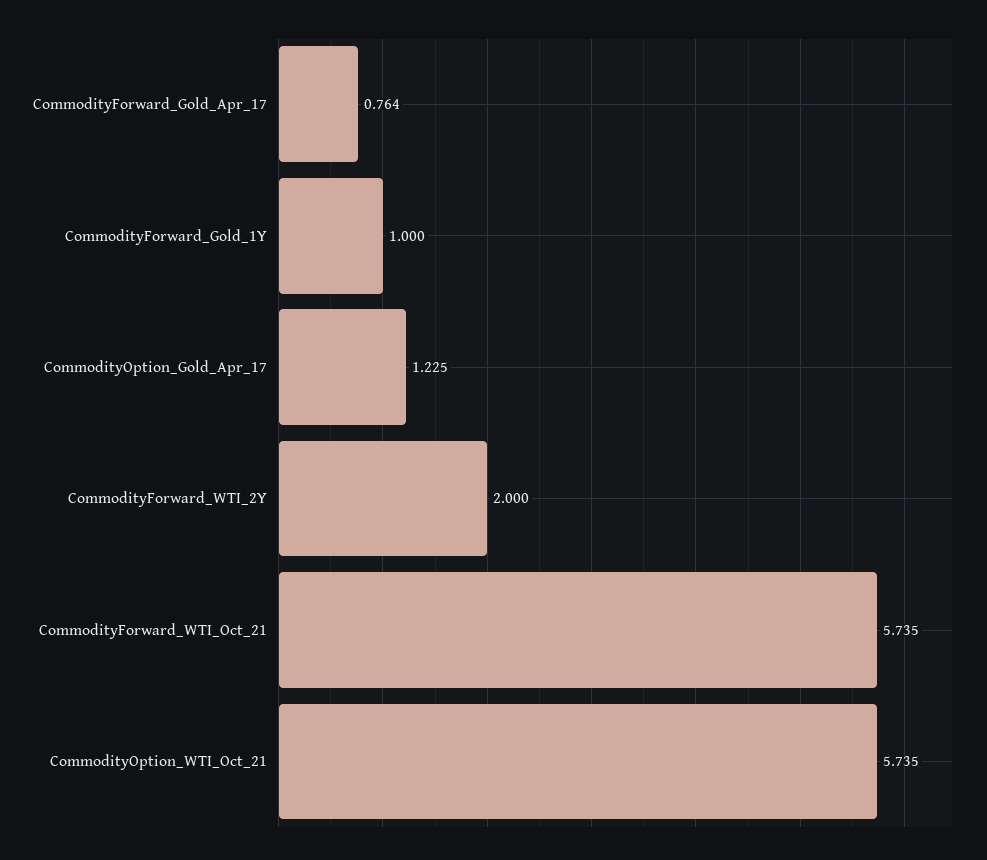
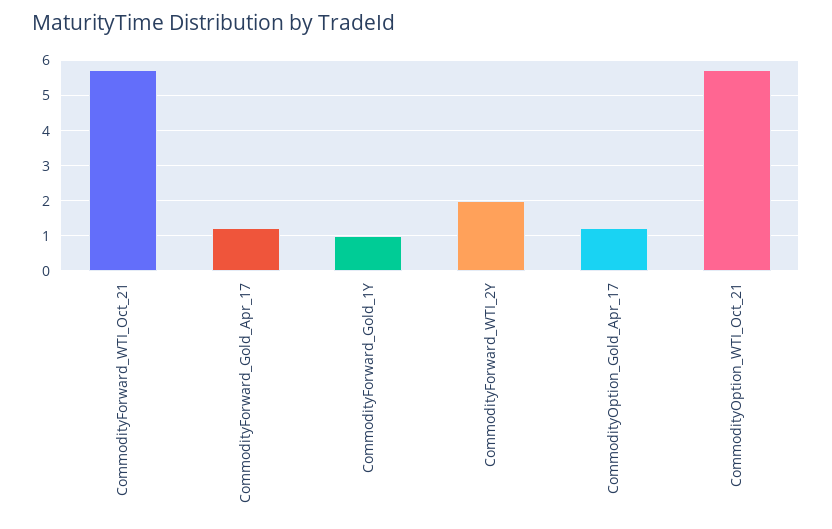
CommodityForward_Gold_Apr_17: 0.764 -> 1.2

